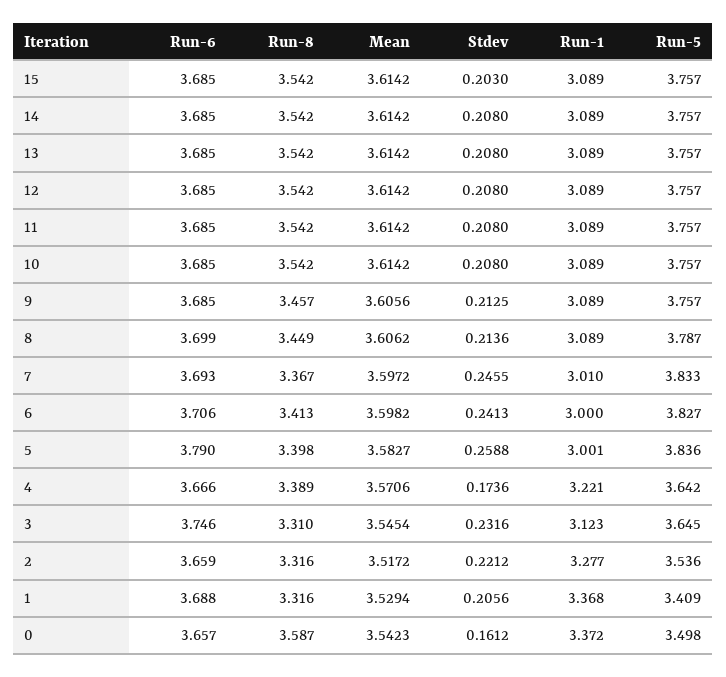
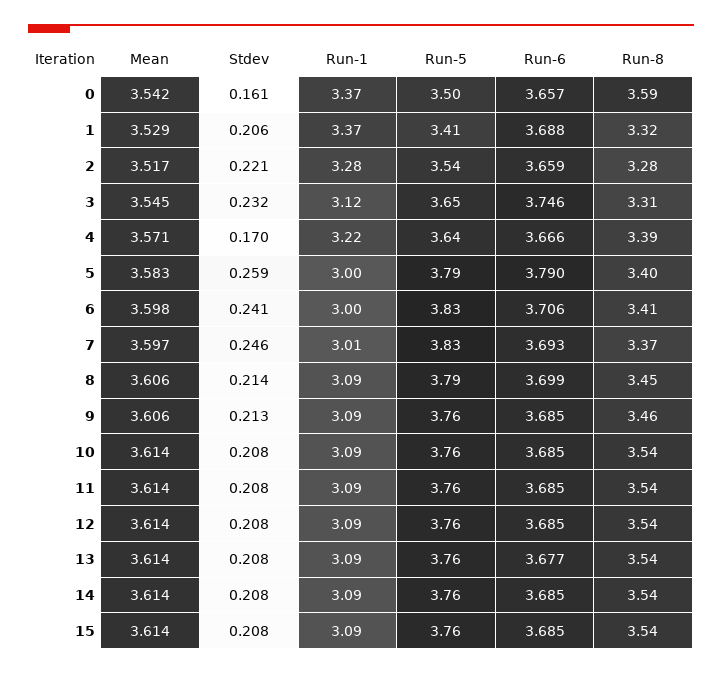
Stdev, 15: 0.203 -> 0.208
Run-6, 13: 3.685 -> 3.677
Run-5, 5: 3.836 -> 3.79
Stdev, 4: 0.1736 -> 0.17
Run-8, 2: 3.316 -> 3.28

